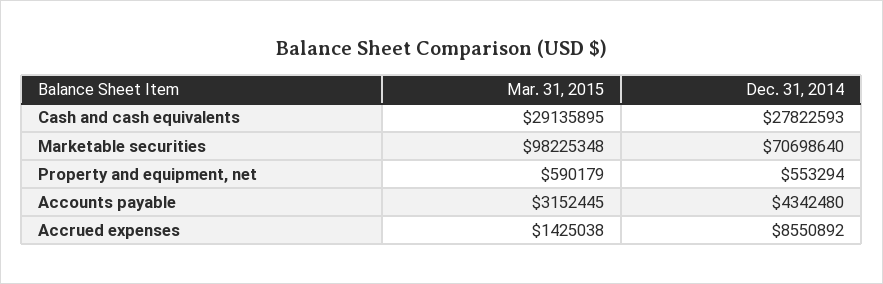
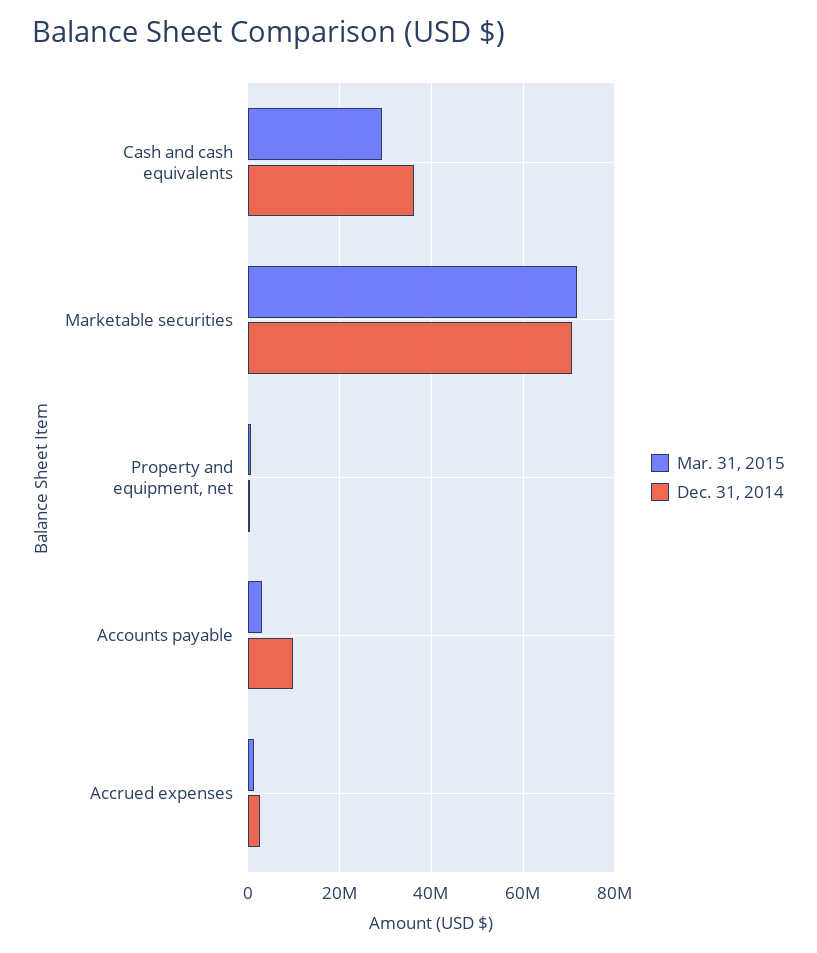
Dec. 31, 2014, Cash and cash equivalents: 27822593 -> 36000000
Mar. 31, 2015, Marketable securities: 98225348 -> 72000000
Dec. 31, 2014, Accounts payable: 4342480 -> 10000000
Dec. 31, 2014, Accrued expenses: 8550892 -> 2000000

